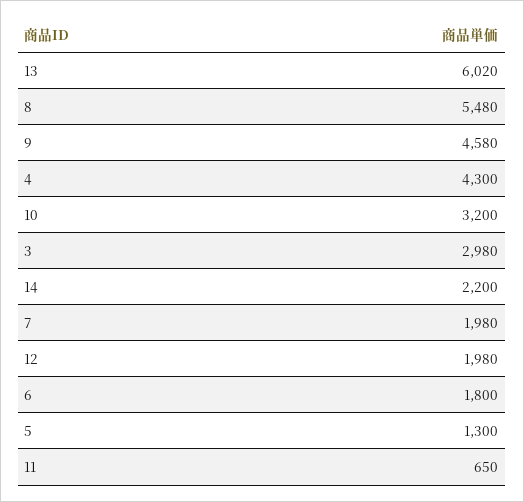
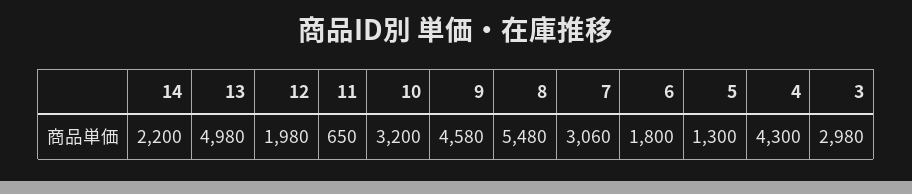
13: 6020 -> 4980
7: 1980 -> 3060

